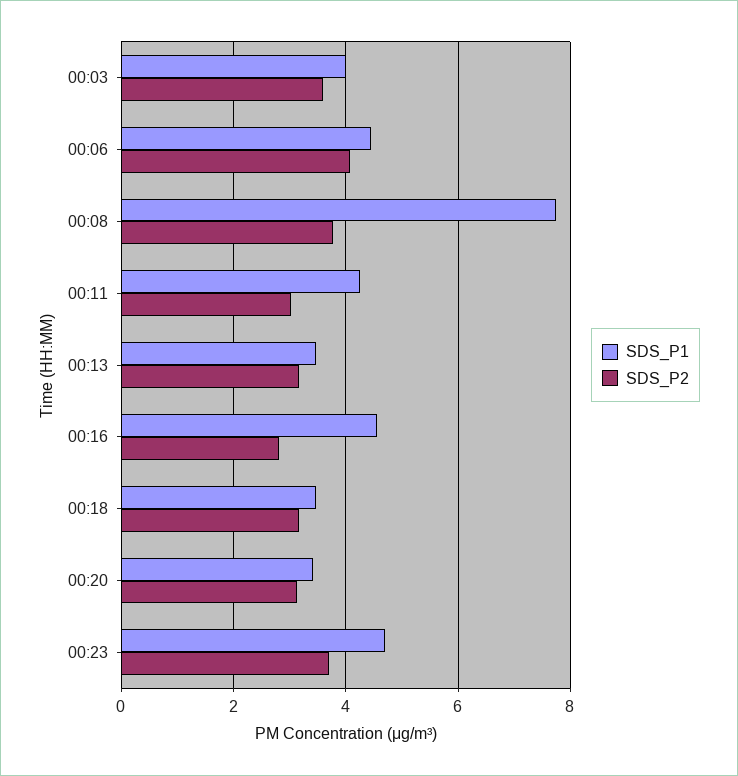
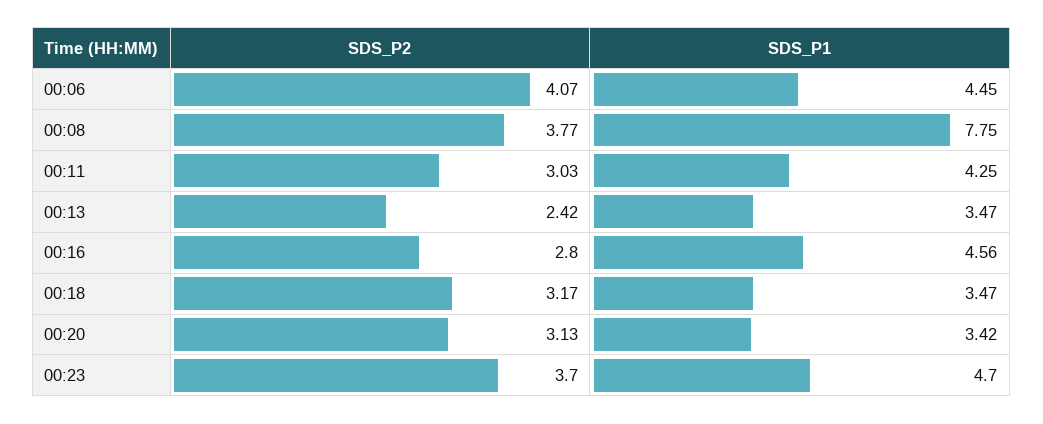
SDS_P1, 00:03: 4 -> none
SDS_P2, 00:03: 3.6 -> none
SDS_P2, 00:13: 3.2 -> 2.42

